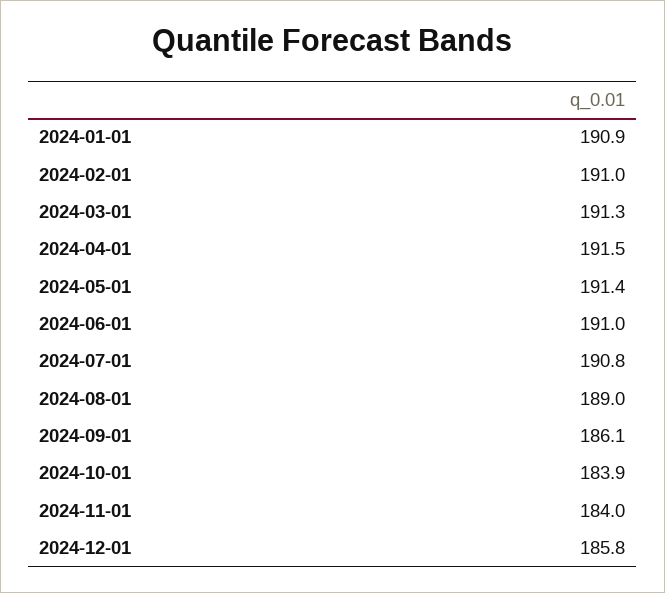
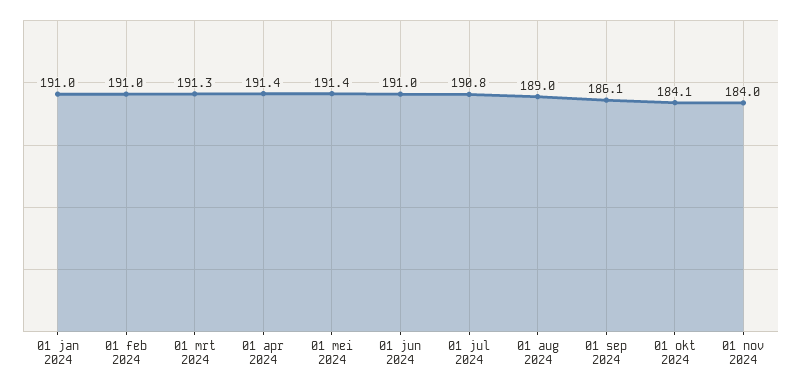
2024-01-01: 190.9 -> 191
2024-04-01: 191.5 -> 191.4
2024-10-01: 183.9 -> 184.1
2024-12-01: 185.8 -> none

